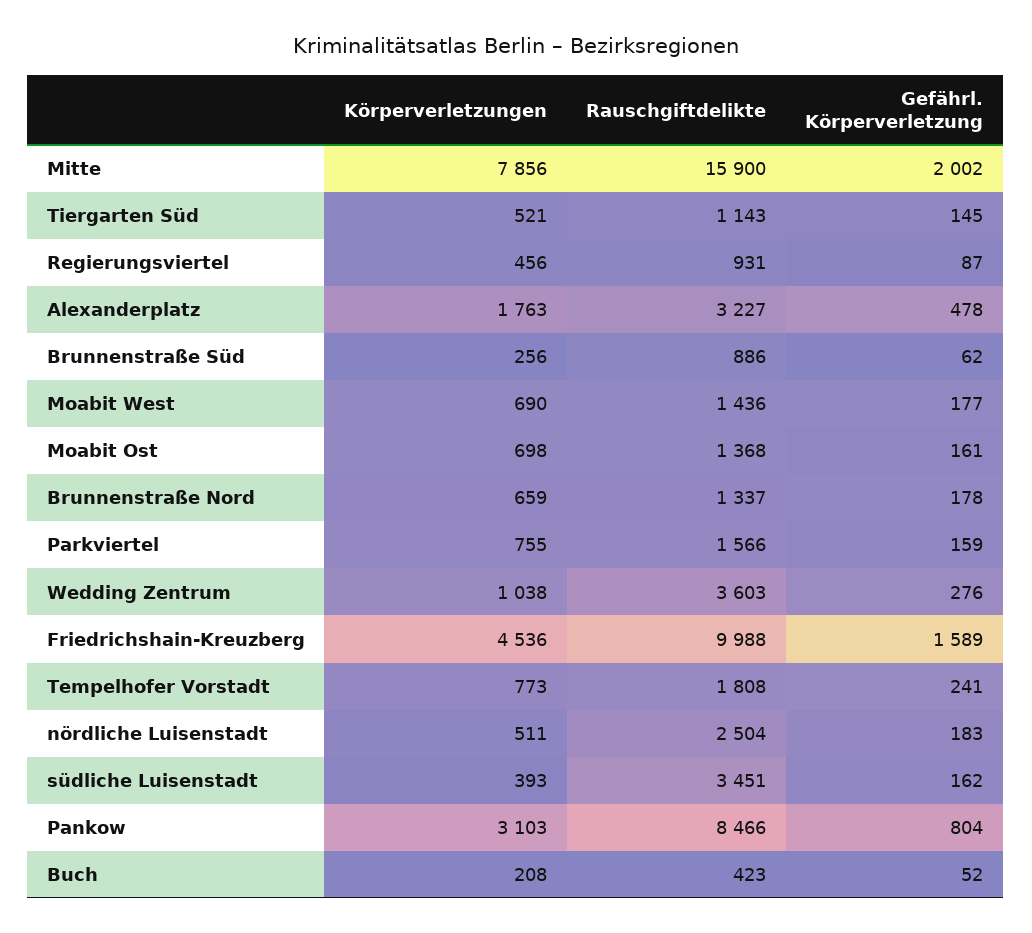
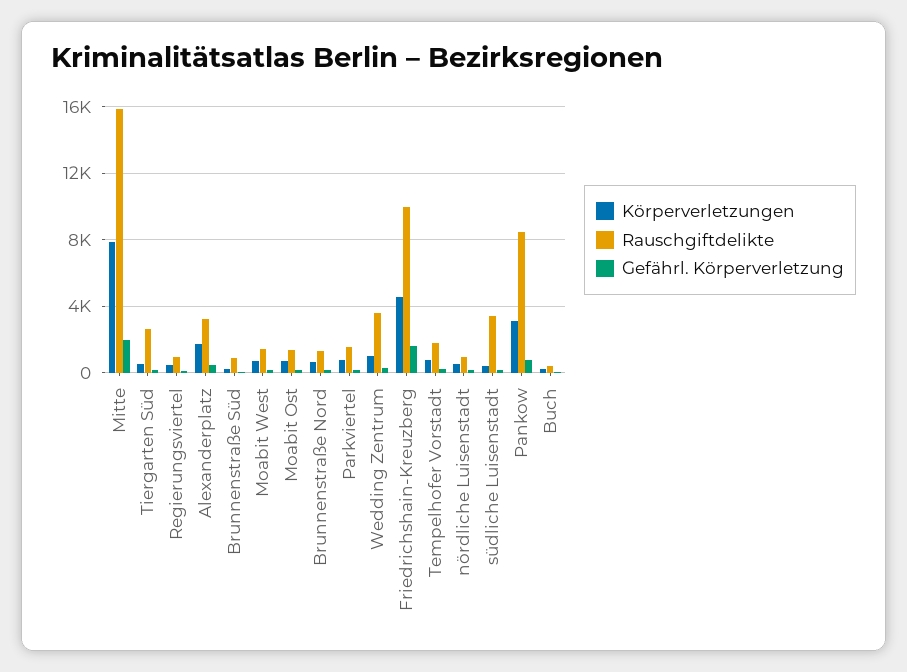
Rauschgiftdelikte, Tiergarten Süd: 1143 -> 2500
Rauschgiftdelikte, nördliche Luisenstadt: 2504 -> 1000

